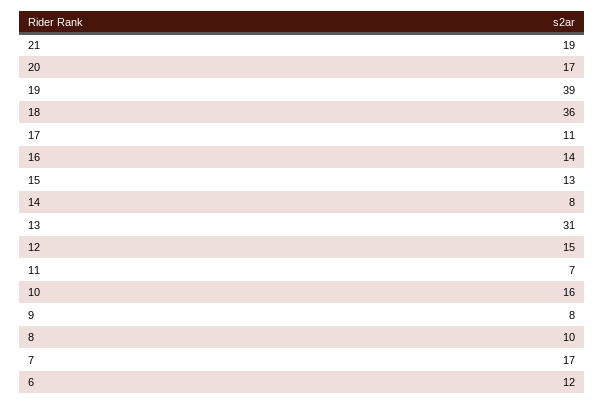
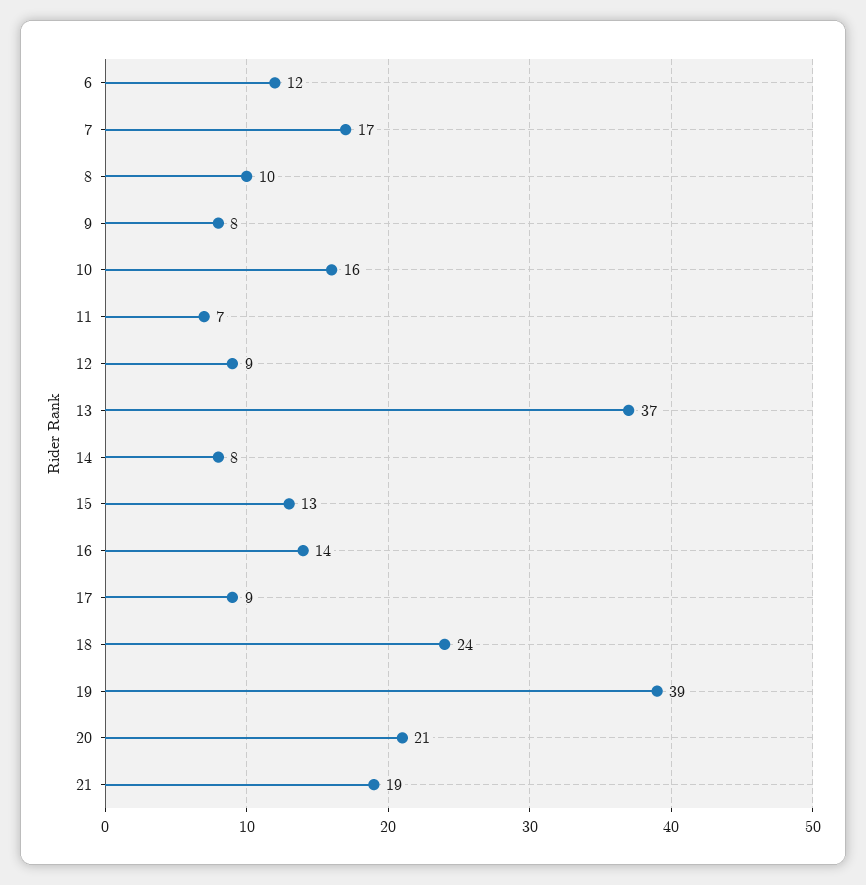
20: 17 -> 21
18: 36 -> 24
17: 11 -> 9
13: 31 -> 37
12: 15 -> 9

